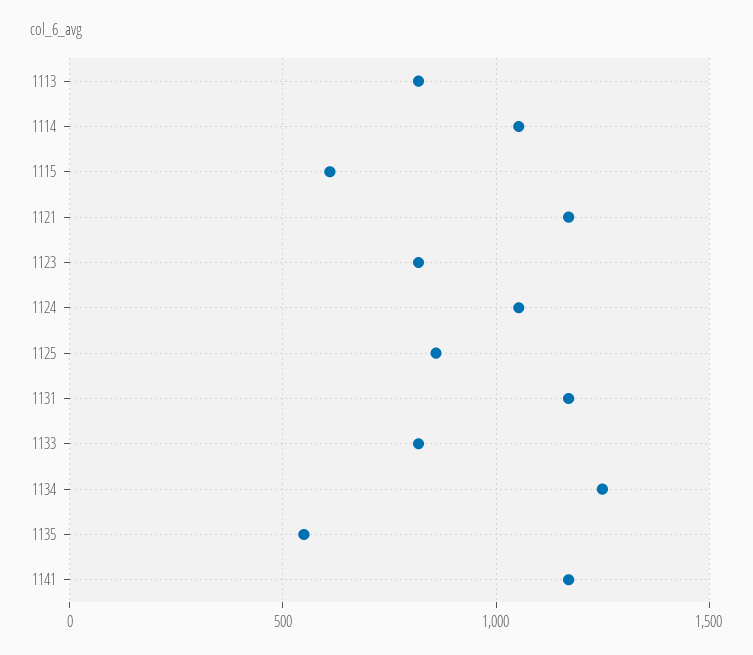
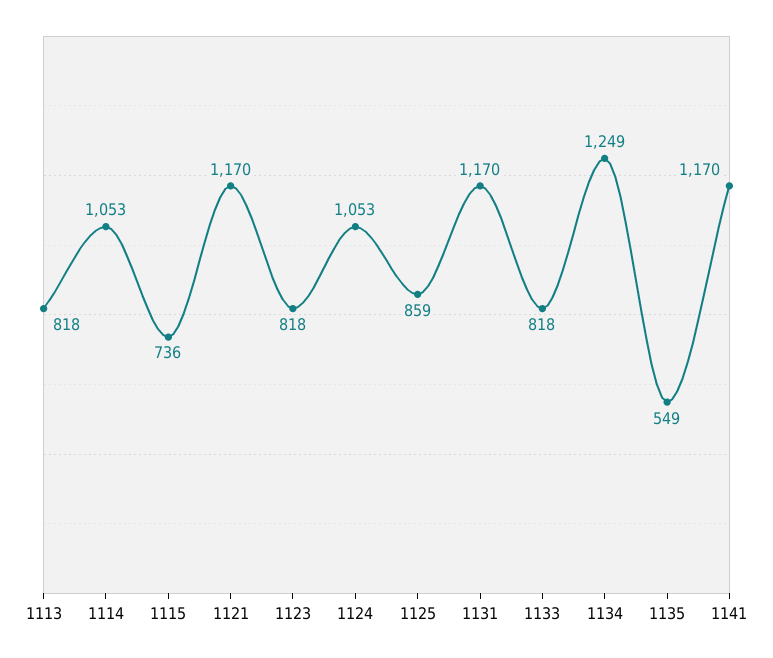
1115: 600 -> 736

